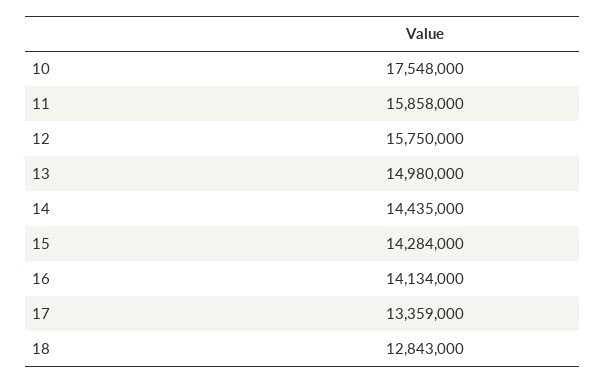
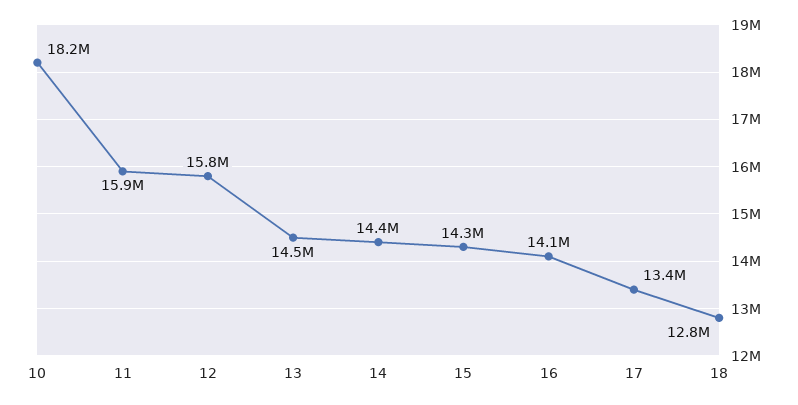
10: 17548000 -> 18200000
13: 14980000 -> 14500000

